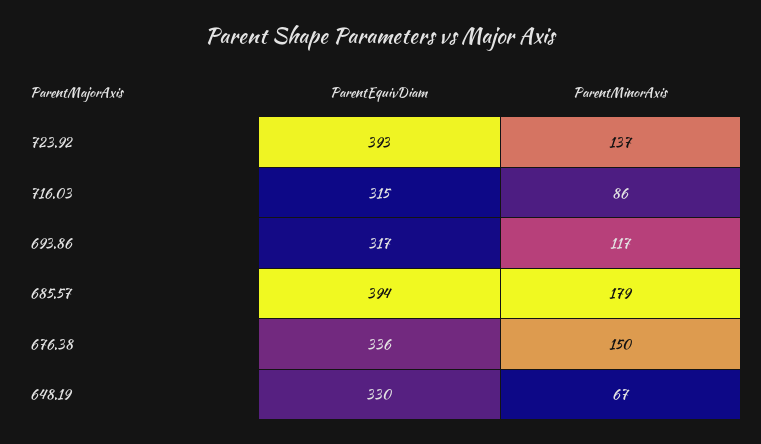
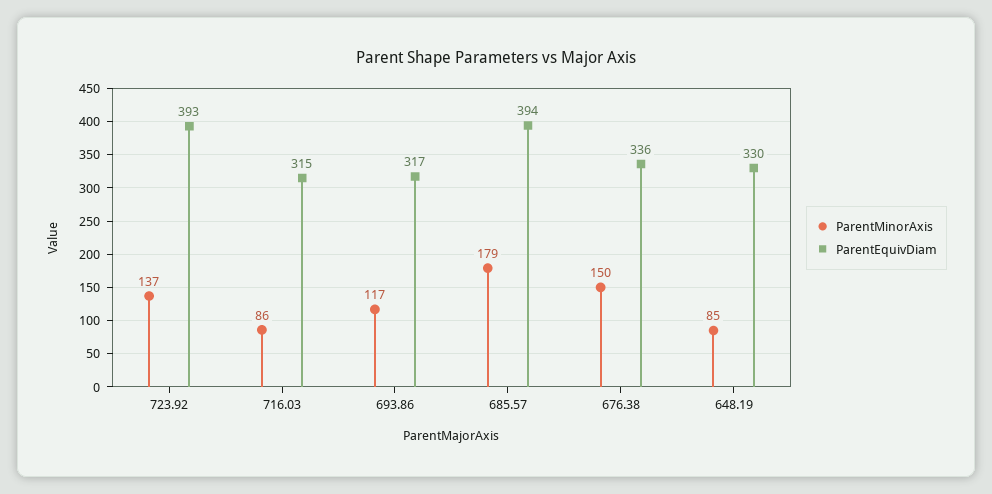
ParentMinorAxis, 648.19: 67 -> 85

